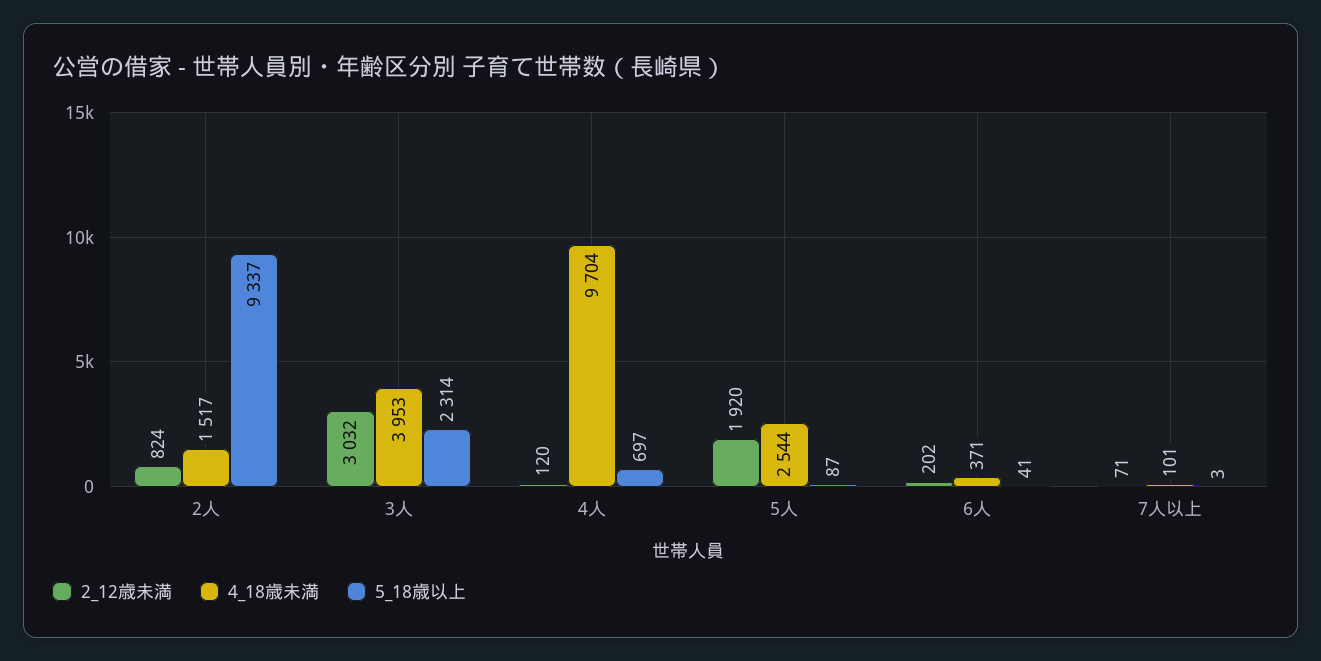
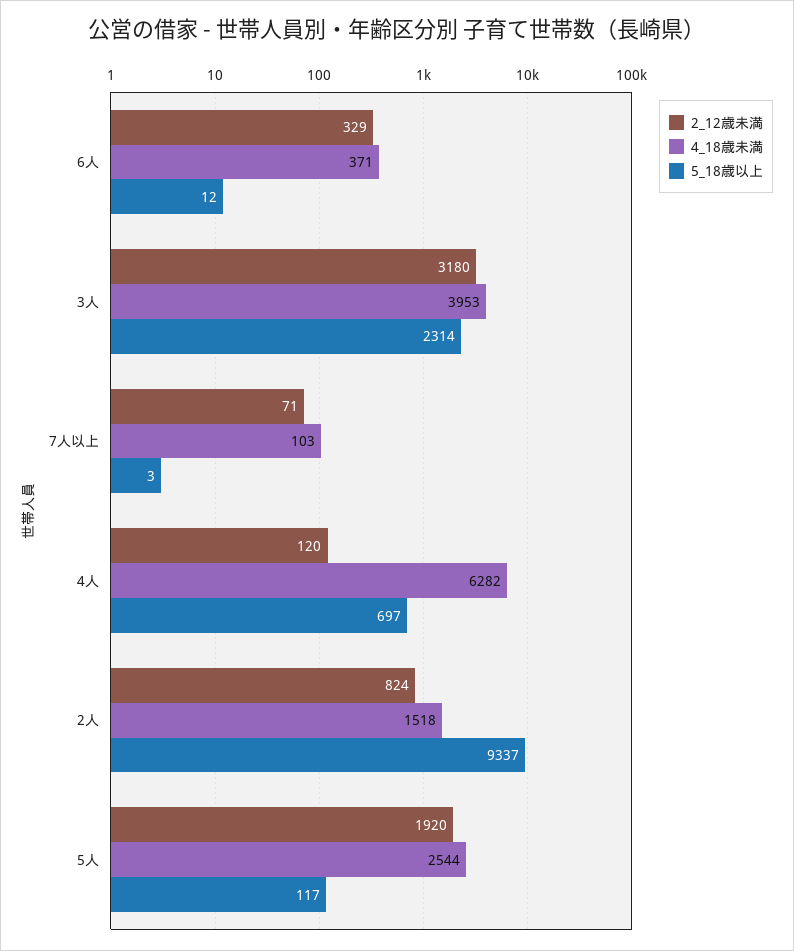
4_18歳未満, 2人: 1517 -> 1518
2_12歳未満, 3人: 3032 -> 3180
4_18歳未満, 4人: 9704 -> 6282
5_18歳以上, 5人: 87 -> 117
2_12歳未満, 6人: 202 -> 329
5_18歳以上, 6人: 41 -> 12
4_18歳未満, 7人以上: 101 -> 103

